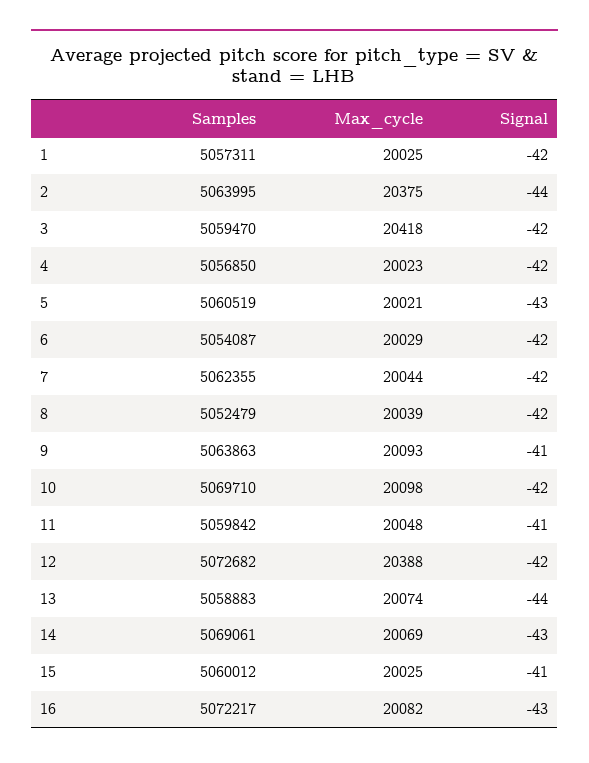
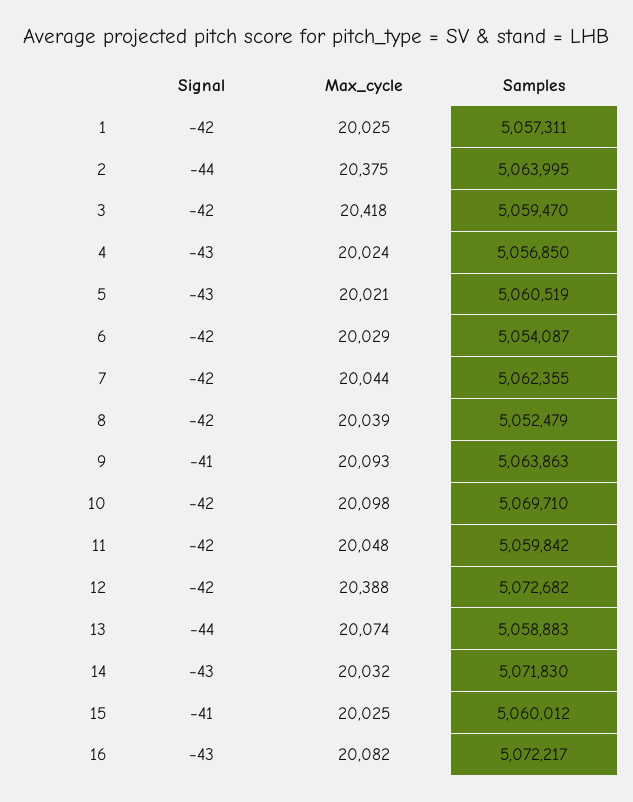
Max_cycle, 4: 20023 -> 20024
Signal, 4: -42 -> -43
Signal, 11: -41 -> -42
Samples, 14: 5069061 -> 5071830
Max_cycle, 14: 20069 -> 20032

